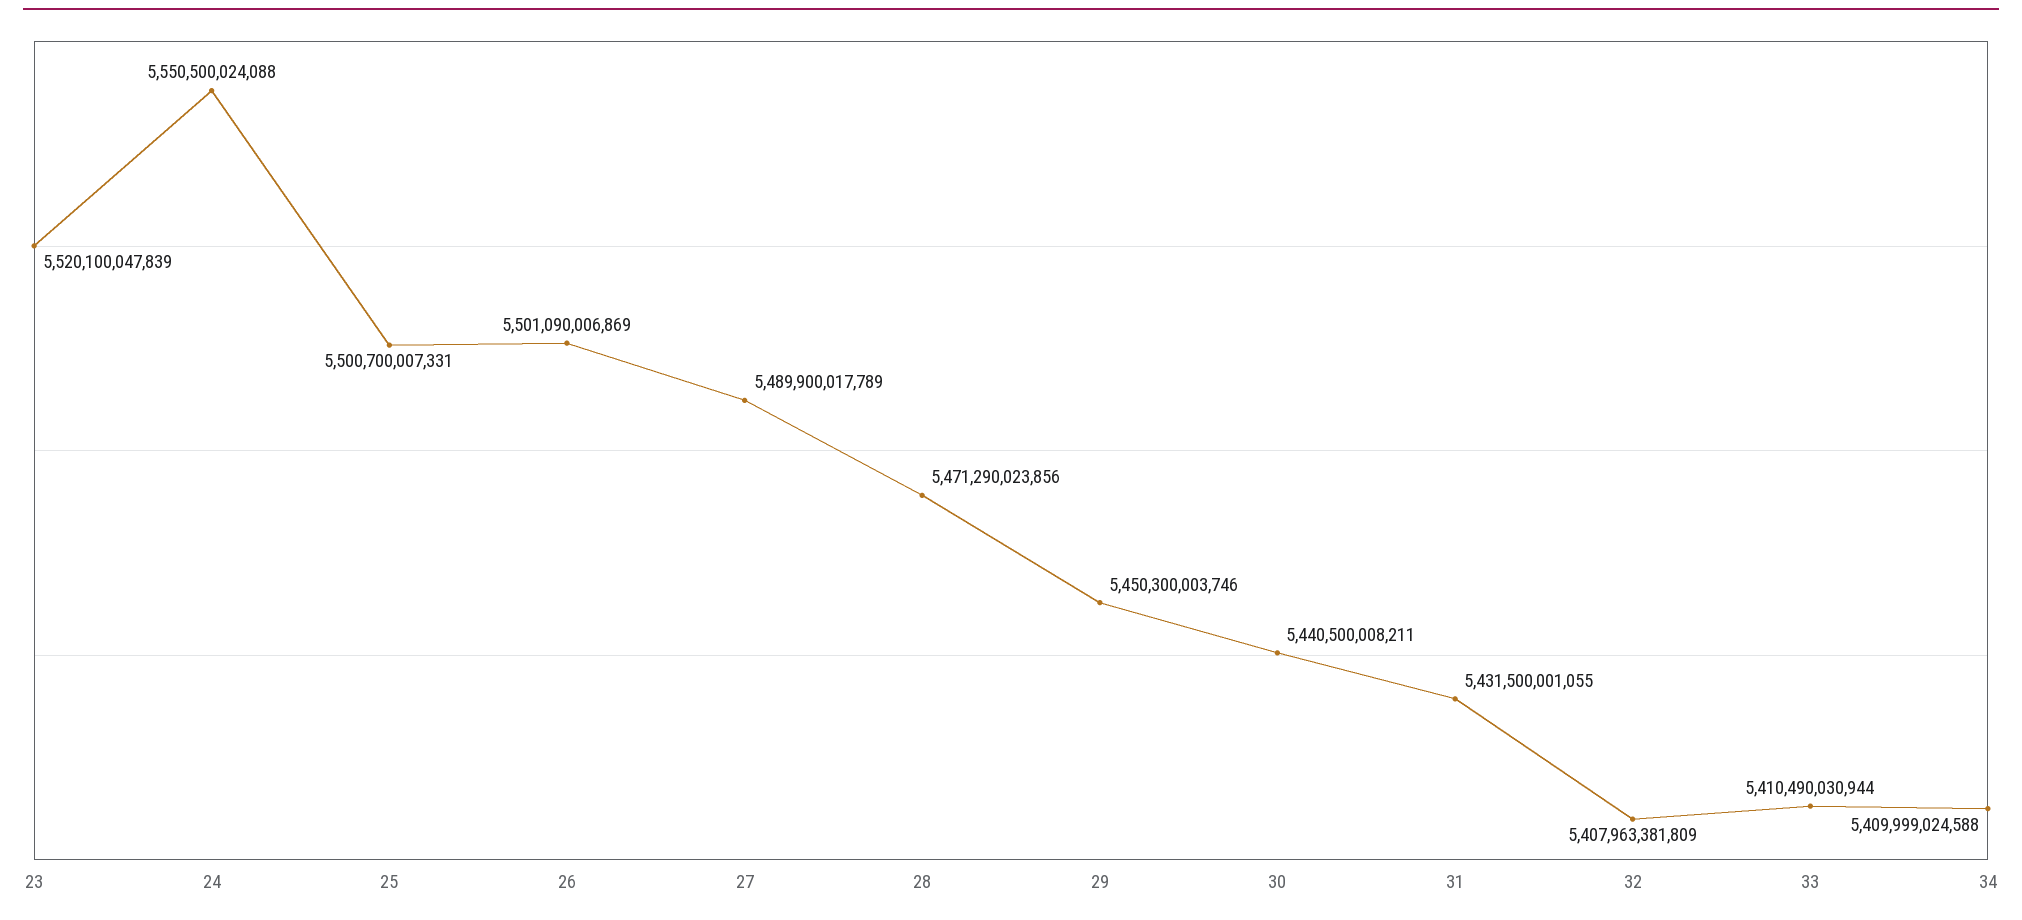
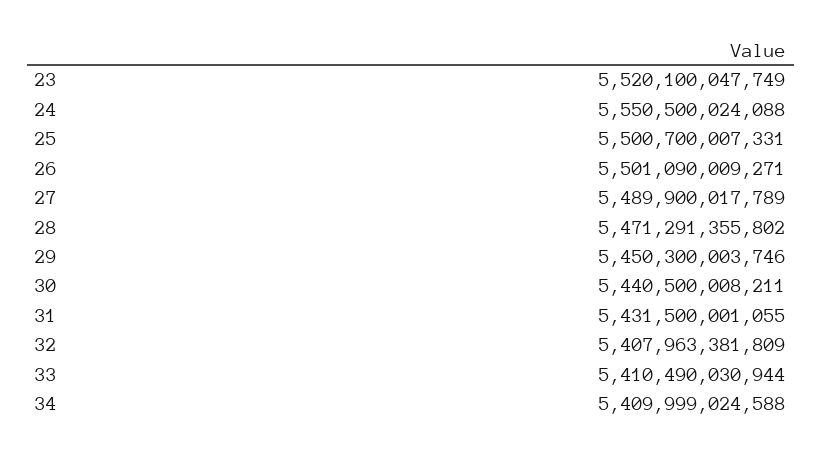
23: 5520100047839 -> 5520100047749
26: 5501090006869 -> 5501090009271
28: 5471290023856 -> 5471291355802

